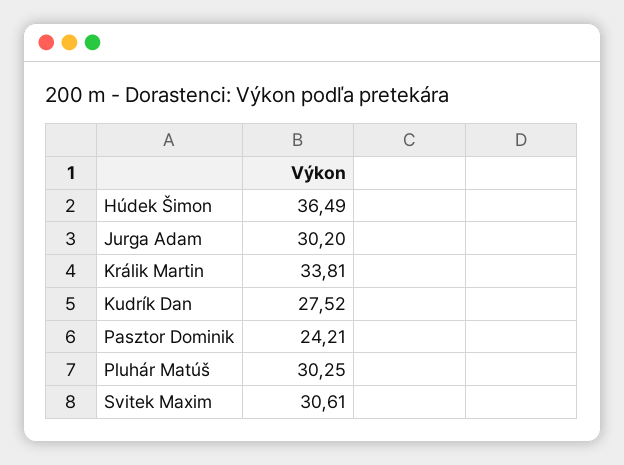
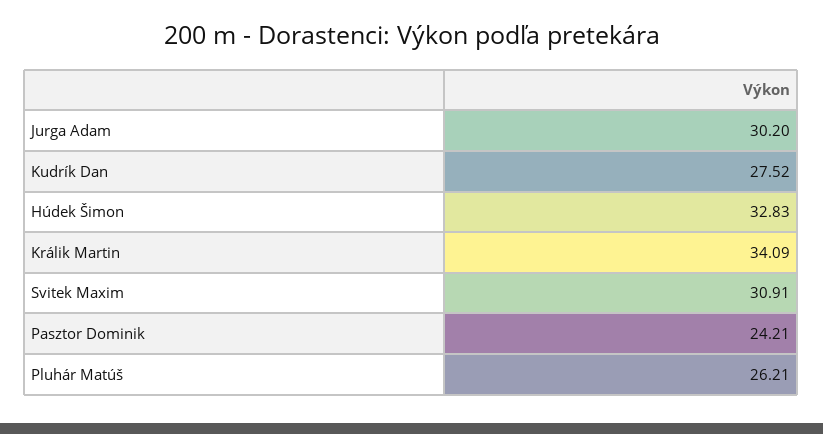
Húdek Šimon: 36.49 -> 32.83
Králik Martin: 33.81 -> 34.09
Pluhár Matúš: 30.25 -> 26.21
Svitek Maxim: 30.61 -> 30.91

